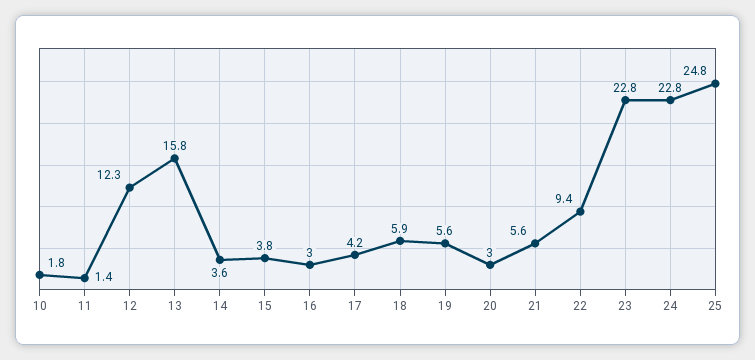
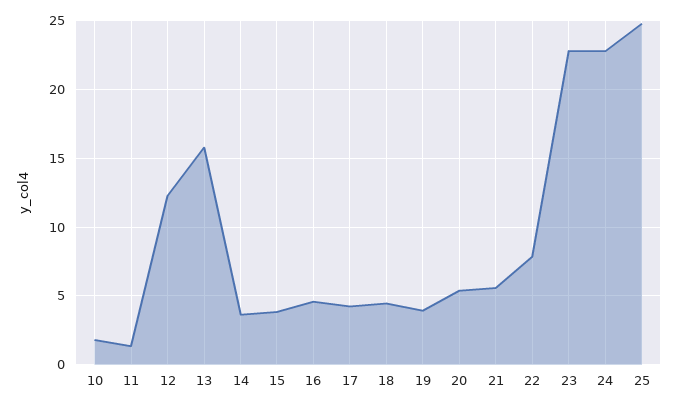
16: 3 -> 4.5
18: 5.9 -> 4.5
19: 5.6 -> 4
20: 3 -> 5.5
22: 9.4 -> 8

